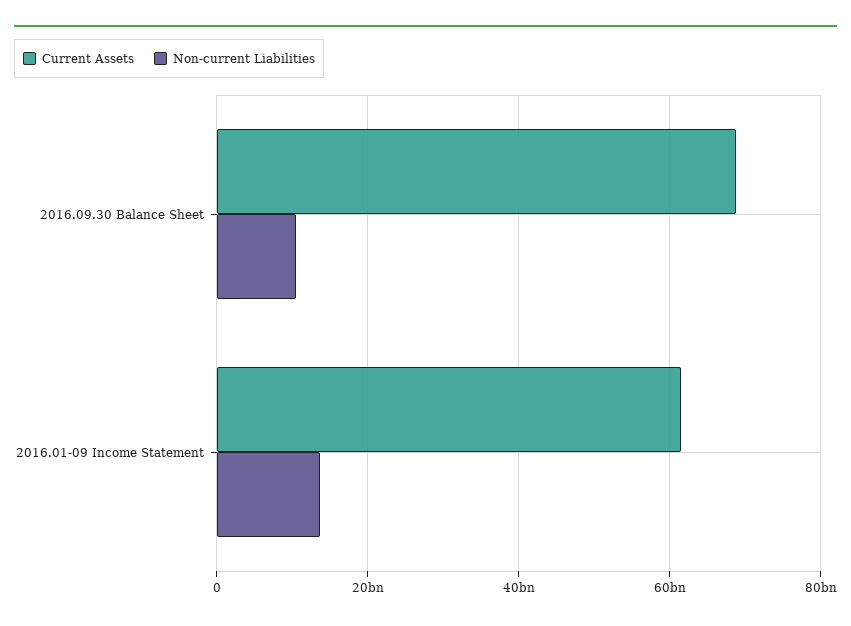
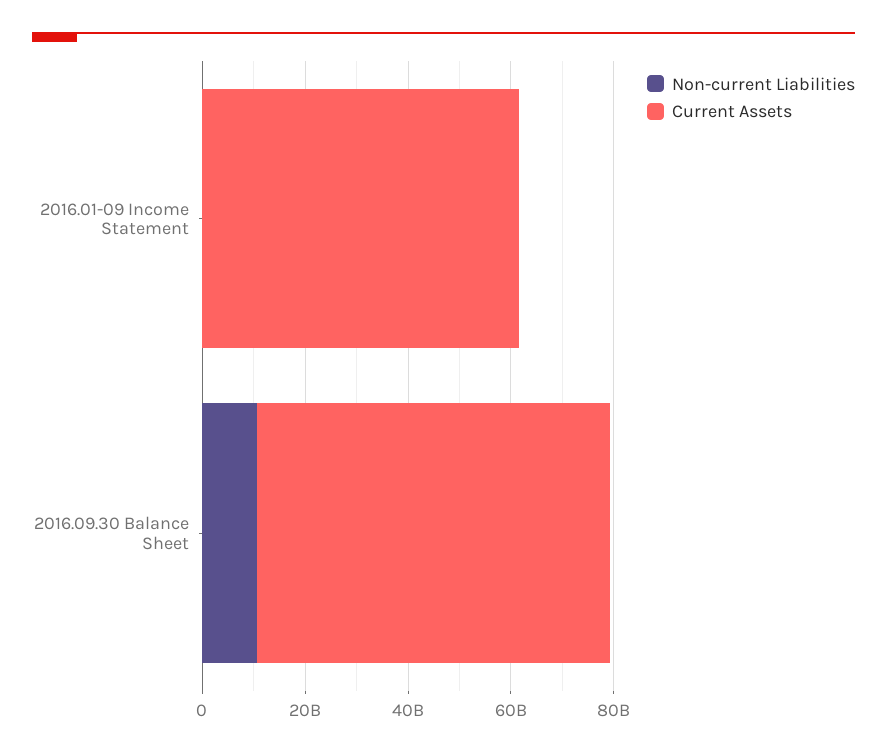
Non-current Liabilities, 2016.01-09 Income Statement: 14000000000 -> 0

